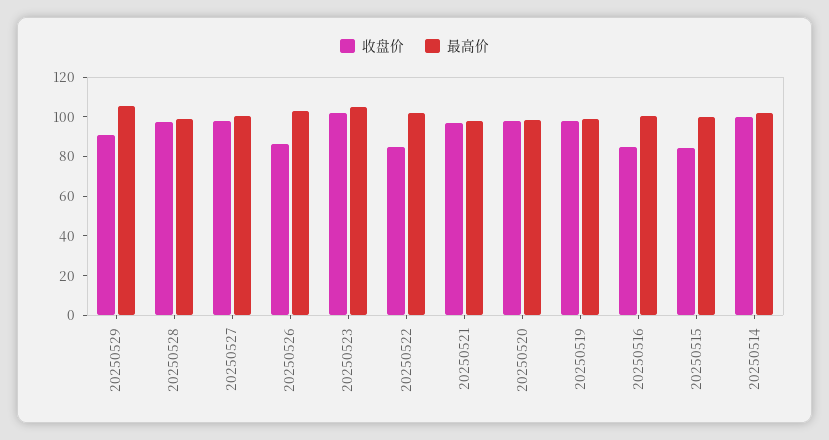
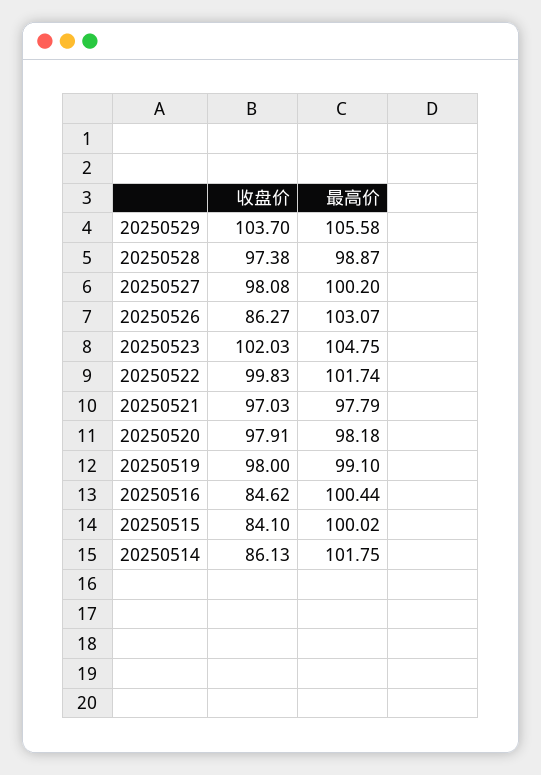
收盘价, 20250529: 90 -> 103.7
收盘价, 20250522: 85 -> 99.83
收盘价, 20250514: 100 -> 86.13

